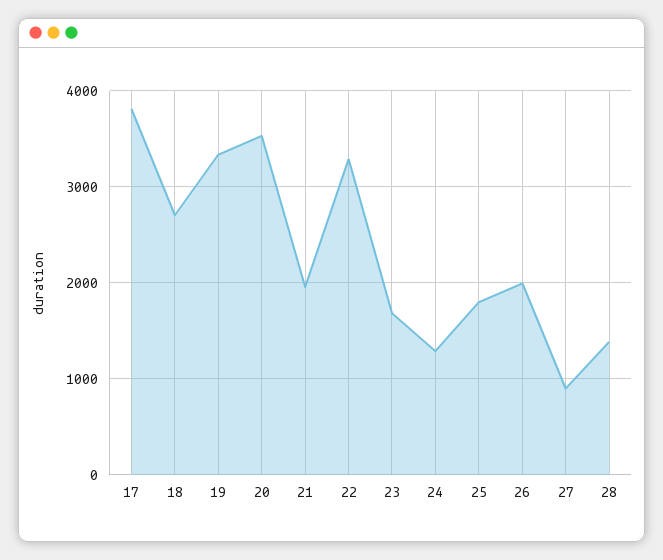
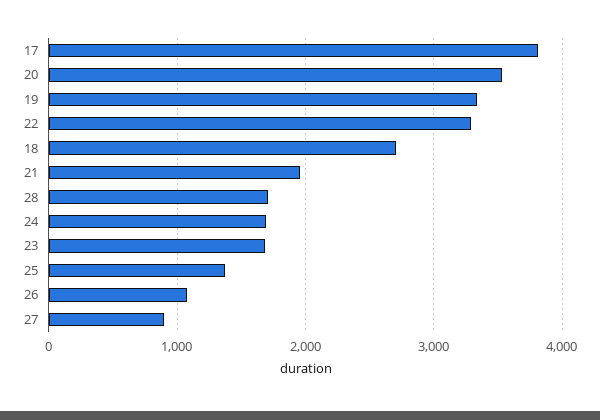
24: 1300 -> 1700
25: 1800 -> 1400
26: 2000 -> 1100
28: 1400 -> 1700

